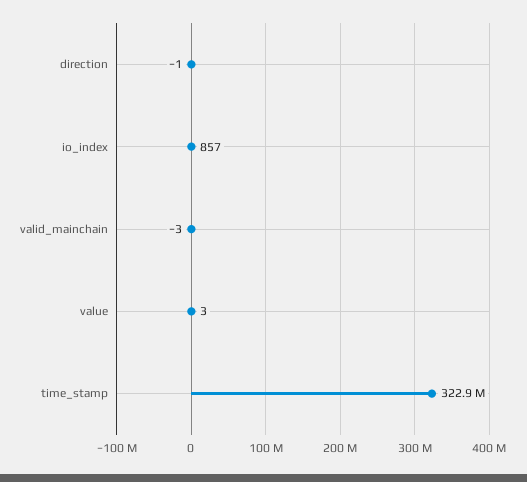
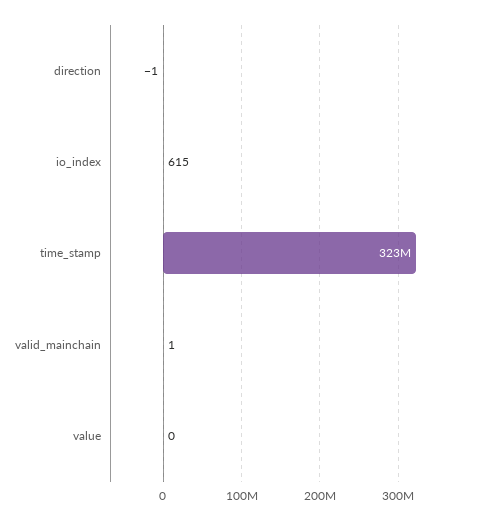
io_index: 857 -> 615
valid_mainchain: -3 -> 1
value: 3 -> 0

